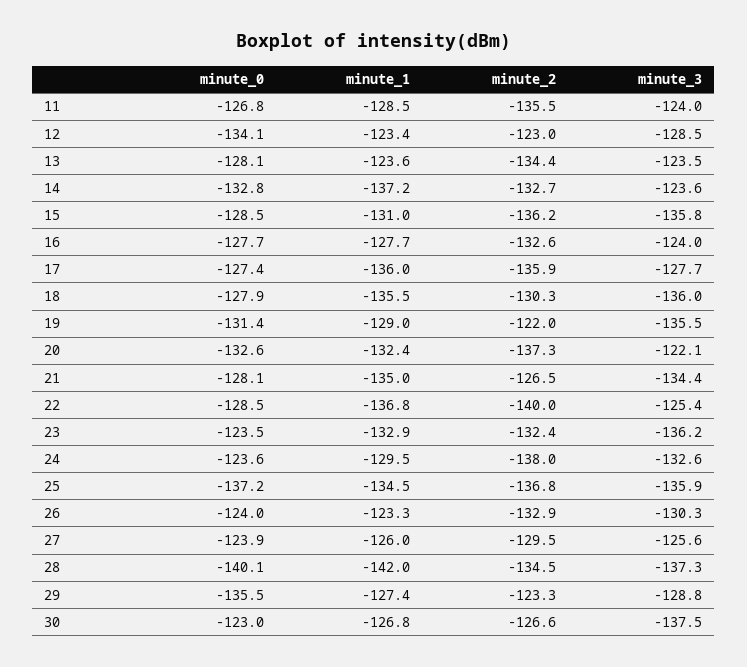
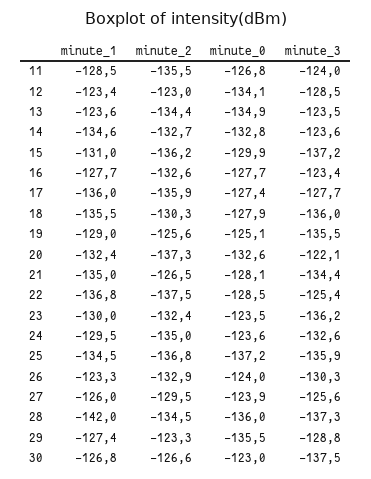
minute_0, 13: -128.1 -> -134.9
minute_1, 14: -137.2 -> -134.6
minute_0, 15: -128.5 -> -129.9
minute_3, 15: -135.8 -> -137.2
minute_3, 16: -124 -> -123.4
minute_0, 19: -131.4 -> -125.1
minute_2, 19: -122 -> -125.6
minute_2, 22: -140 -> -137.5
minute_1, 23: -132.9 -> -130
minute_2, 24: -138 -> -135
minute_0, 28: -140.1 -> -136

